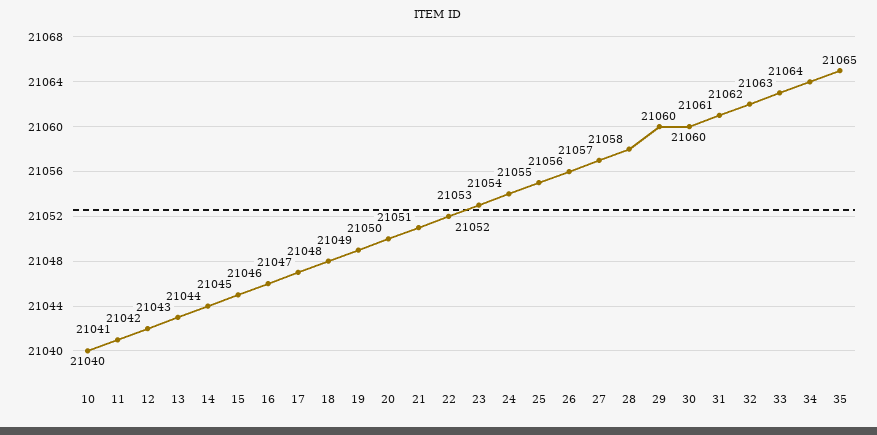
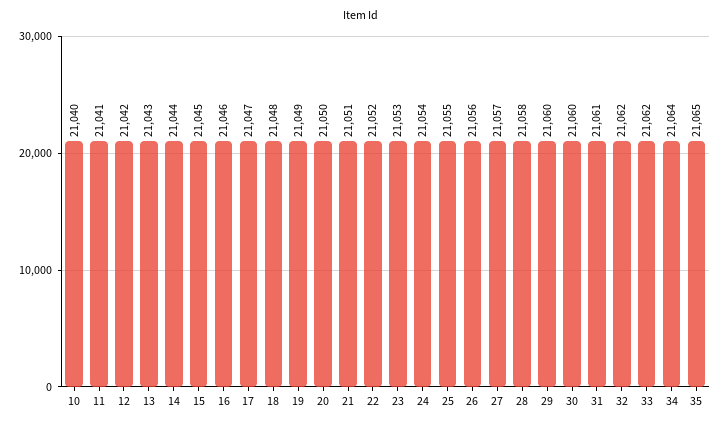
33: 21063 -> 21062

